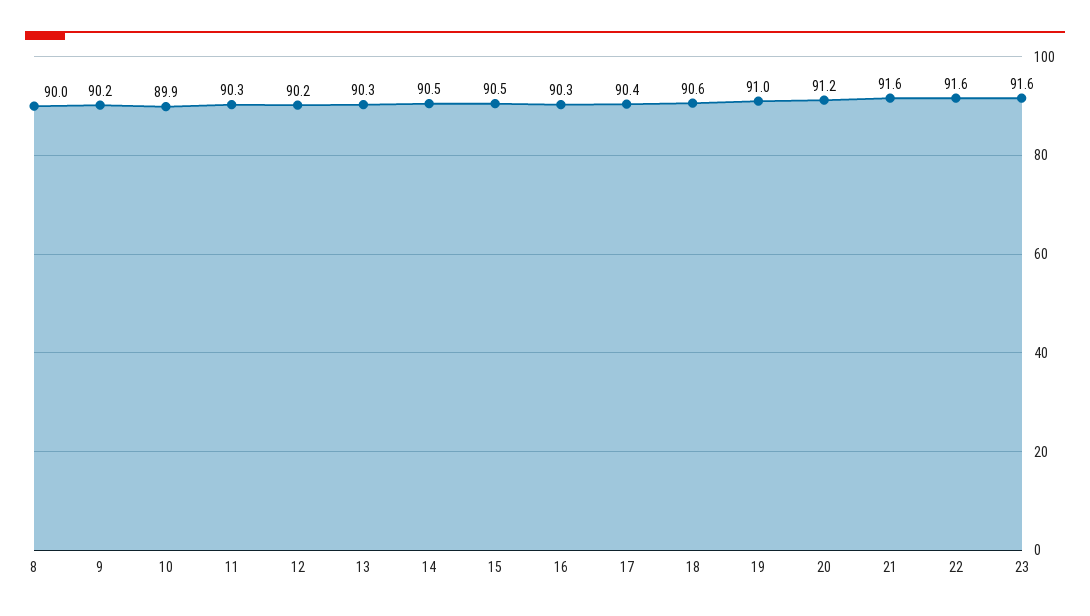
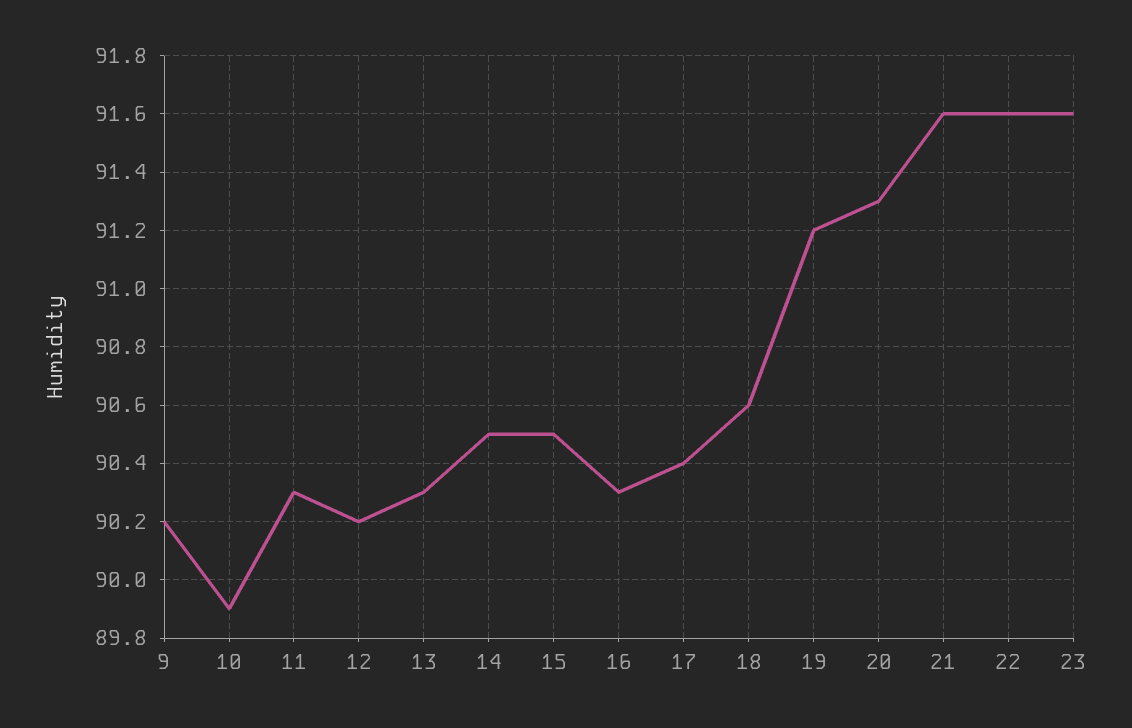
8: 90 -> none
19: 91 -> 91.2
20: 91.2 -> 91.3

